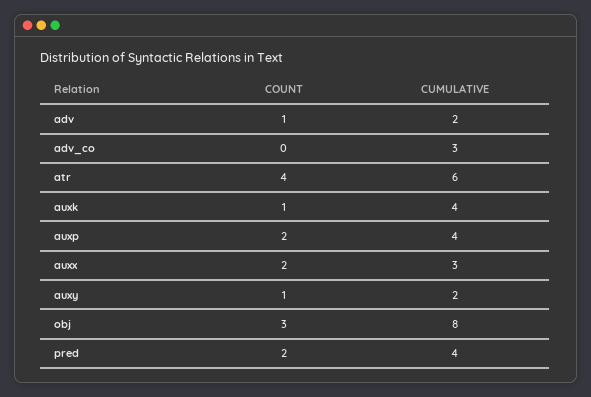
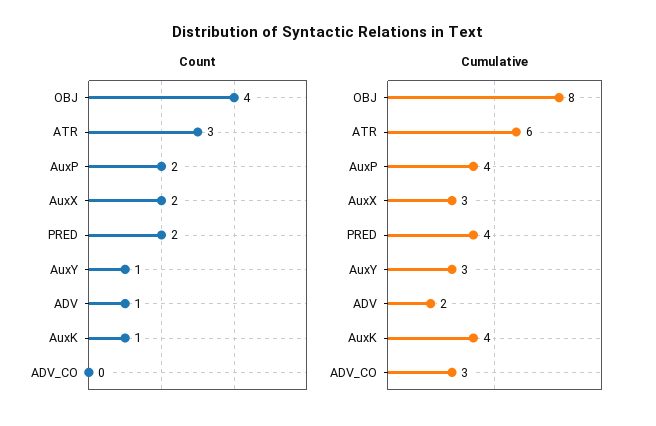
COUNT, atr: 4 -> 3
CUMULATIVE, auxy: 2 -> 3
COUNT, obj: 3 -> 4

